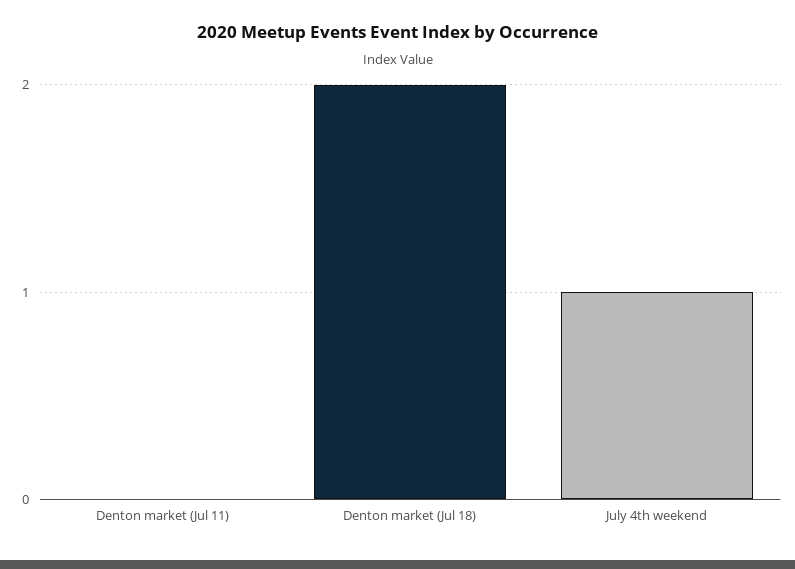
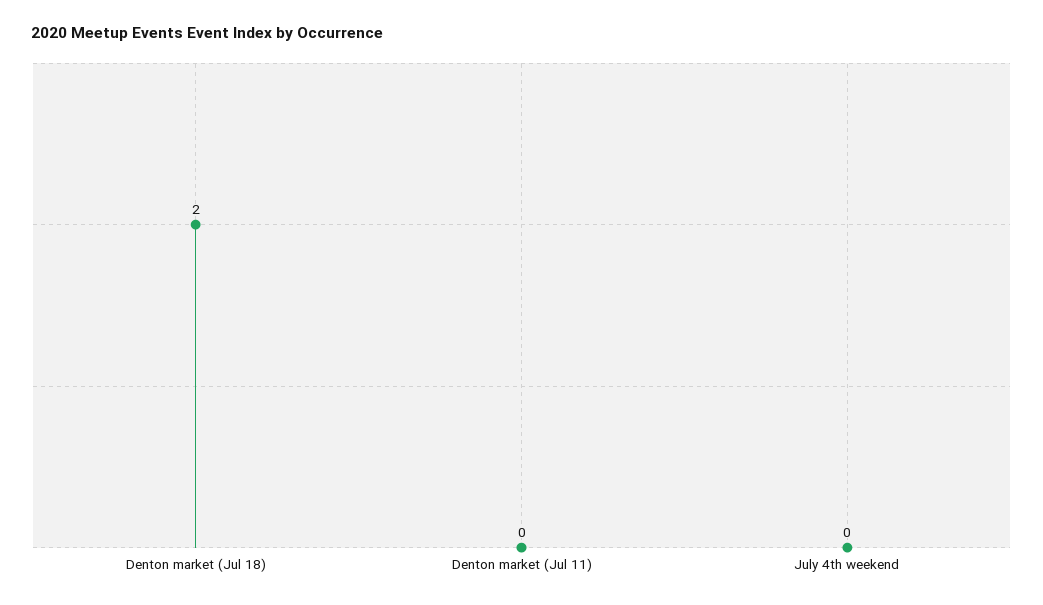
July 4th weekend: 1 -> 0

